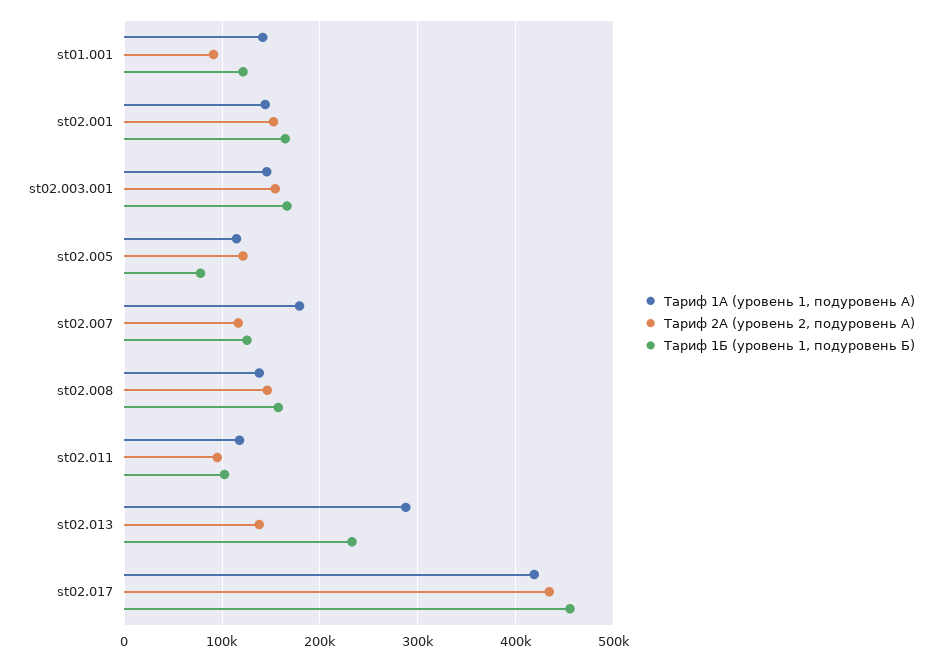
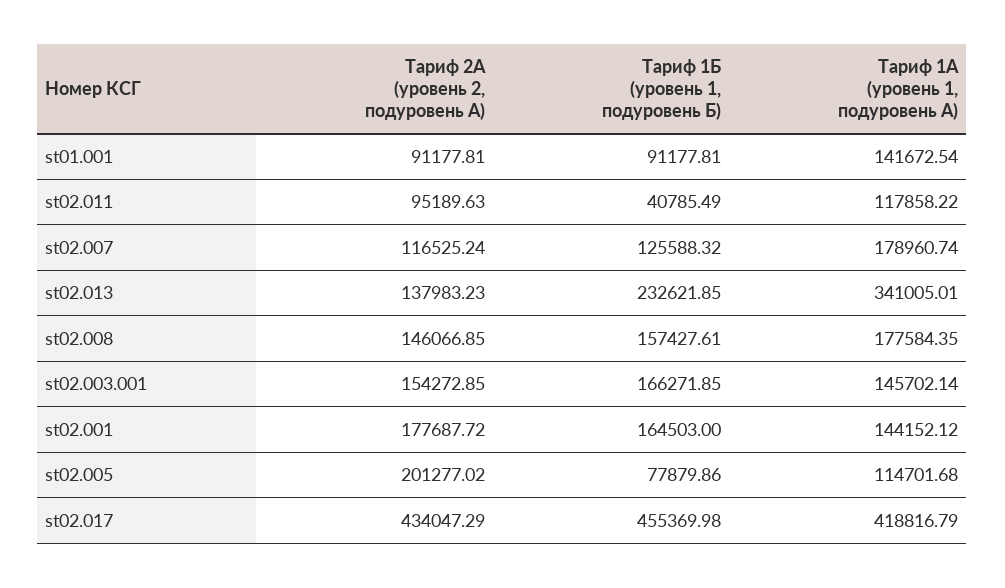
Тариф 1Б (уровень 1, подуровень Б), st01.001: 120000 -> 91177.81
Тариф 2А (уровень 2, подуровень А), st02.001: 150000 -> 177687.72
Тариф 2А (уровень 2, подуровень А), st02.005: 120000 -> 201277.02
Тариф 1А (уровень 1, подуровень А), st02.008: 140000 -> 177584.35
Тариф 1Б (уровень 1, подуровень Б), st02.011: 100000 -> 40785.49
Тариф 1А (уровень 1, подуровень А), st02.013: 290000 -> 341005.01

